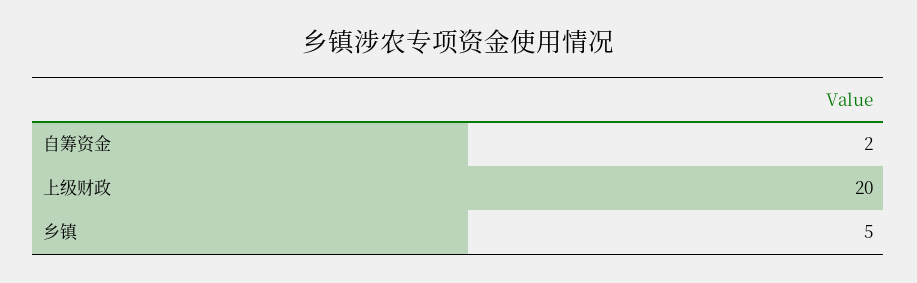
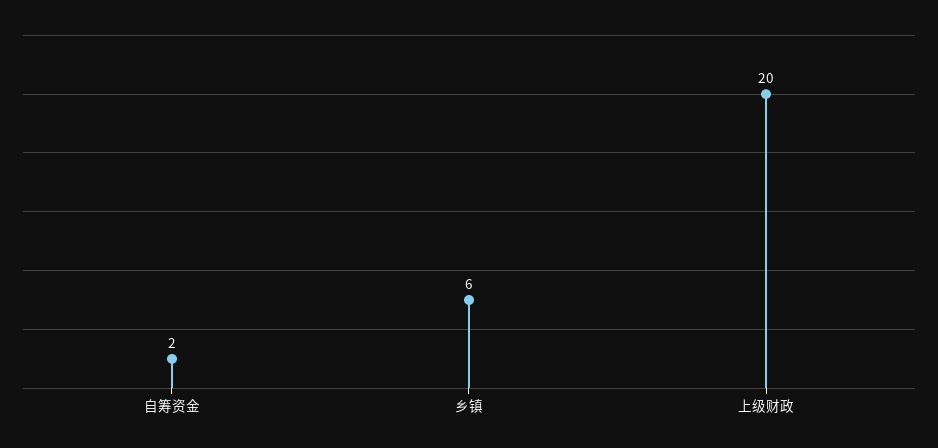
乡镇: 5 -> 6

